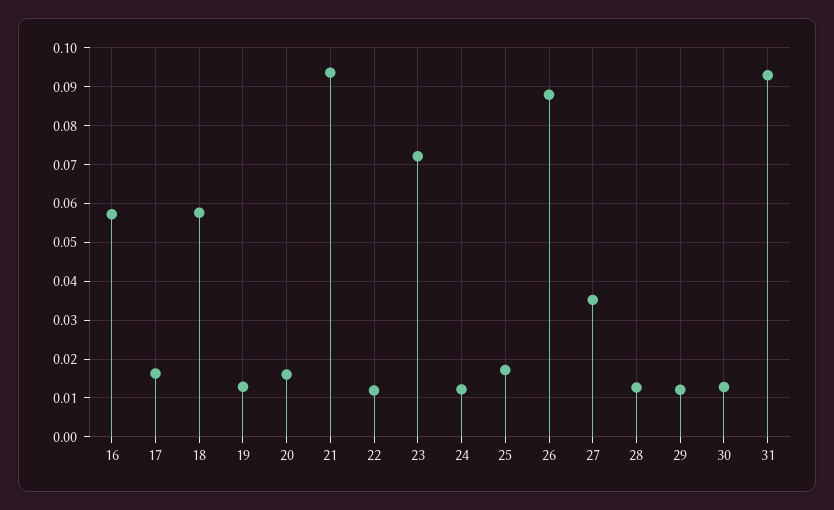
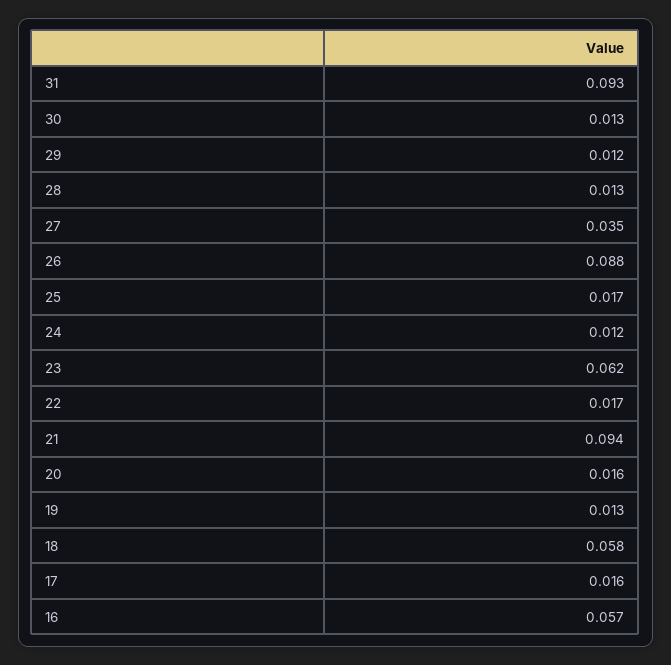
22: 0.012 -> 0.017
23: 0.072 -> 0.062

